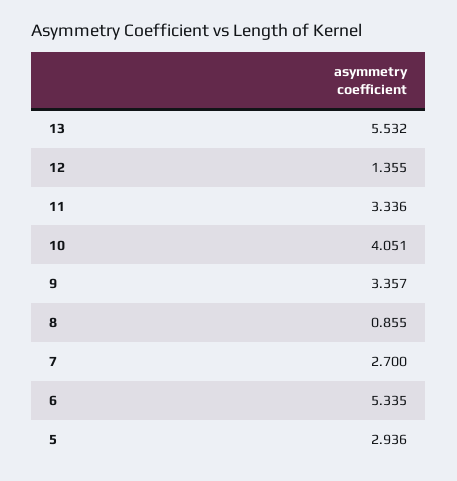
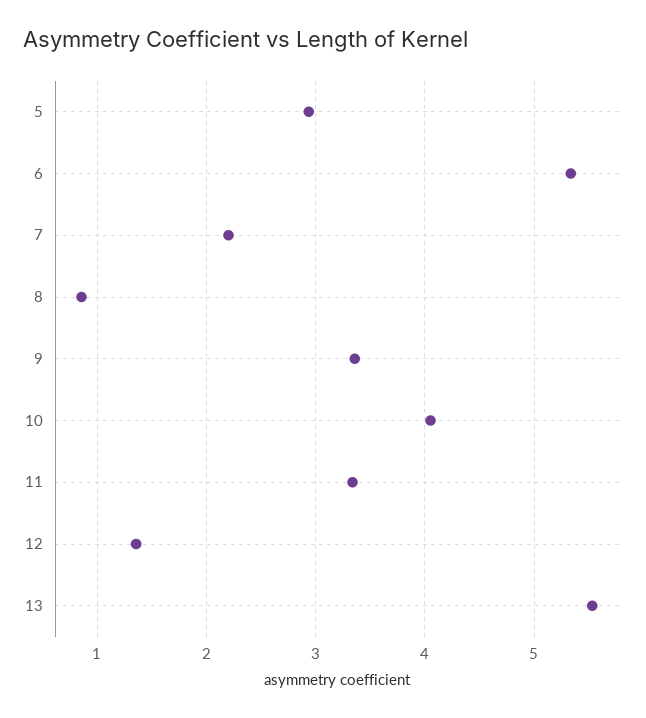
7: 2.7 -> 2.2

